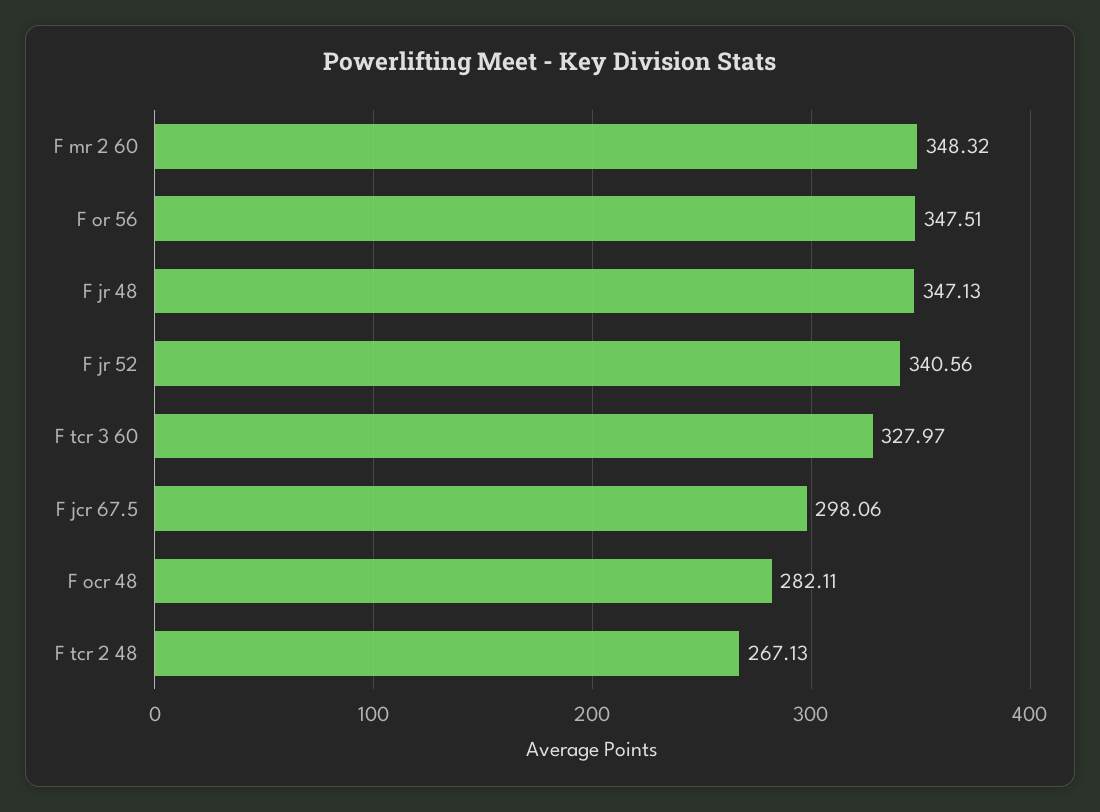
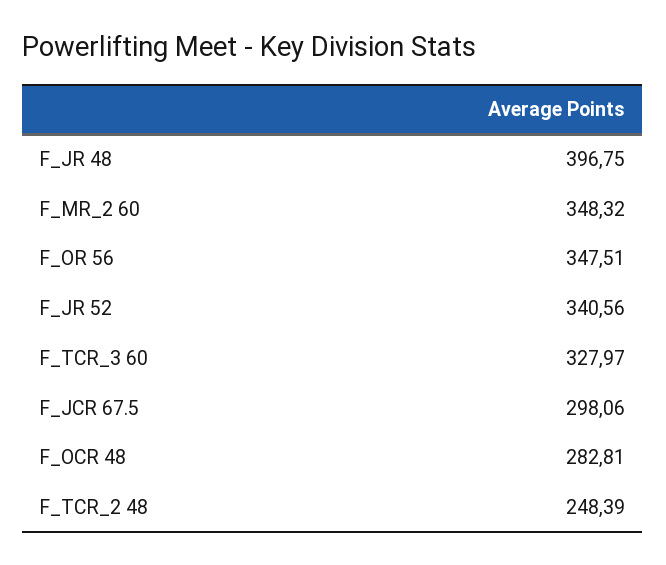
F jr 48: 347.13 -> 396.75
F ocr 48: 282.11 -> 282.81
F tcr 2 48: 267.13 -> 248.39

